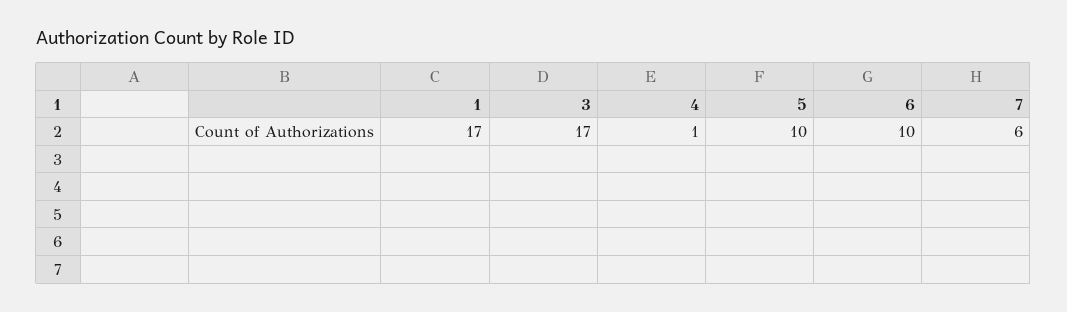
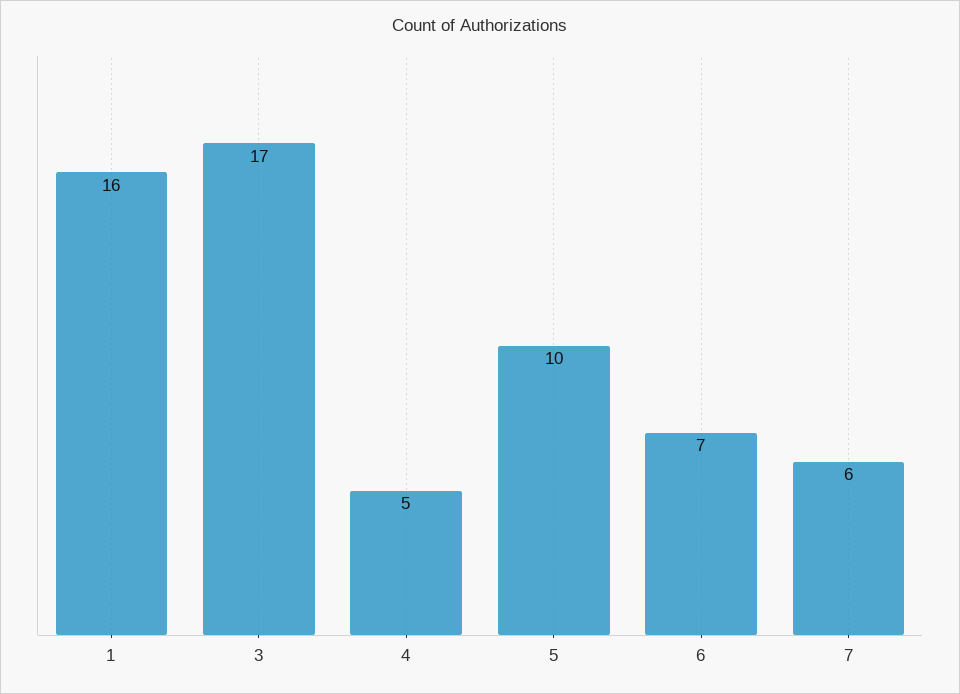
1: 17 -> 16
4: 1 -> 5
6: 10 -> 7

